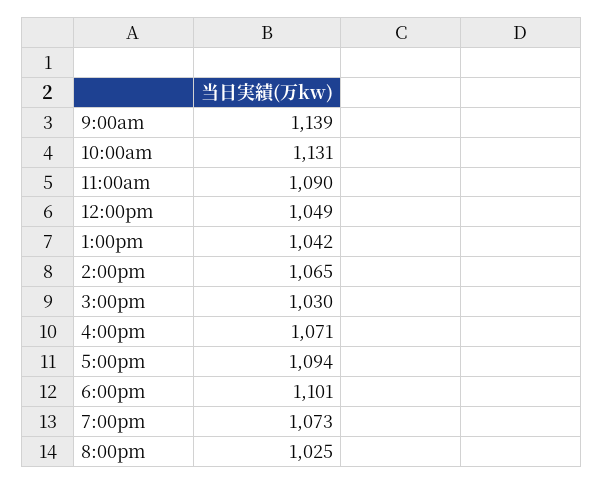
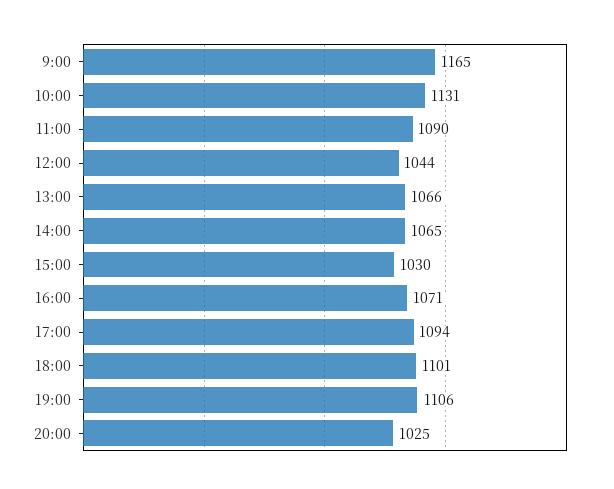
9:00am: 1139 -> 1165
12:00pm: 1049 -> 1044
1:00pm: 1042 -> 1066
7:00pm: 1073 -> 1106

